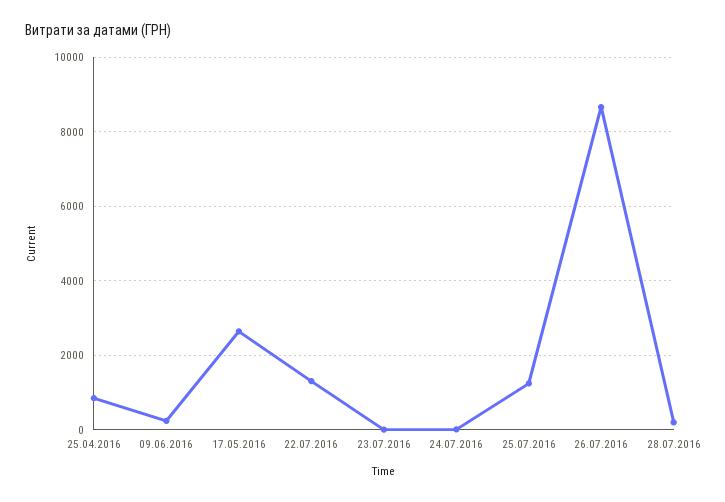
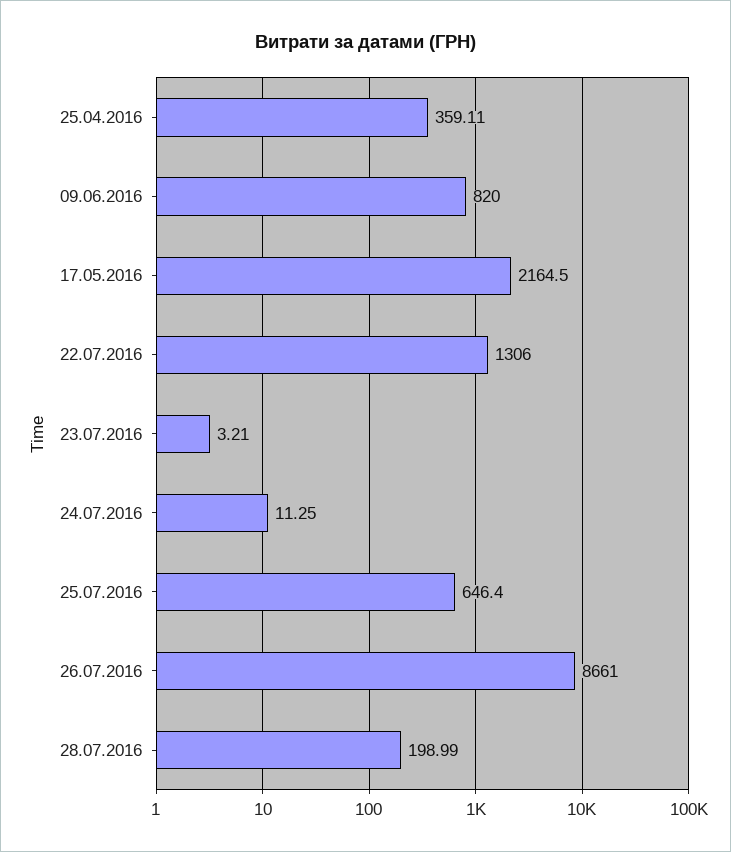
25.04.2016: 800 -> 359.11
09.06.2016: 200 -> 820
17.05.2016: 2600 -> 2164.5
25.07.2016: 1200 -> 646.4

